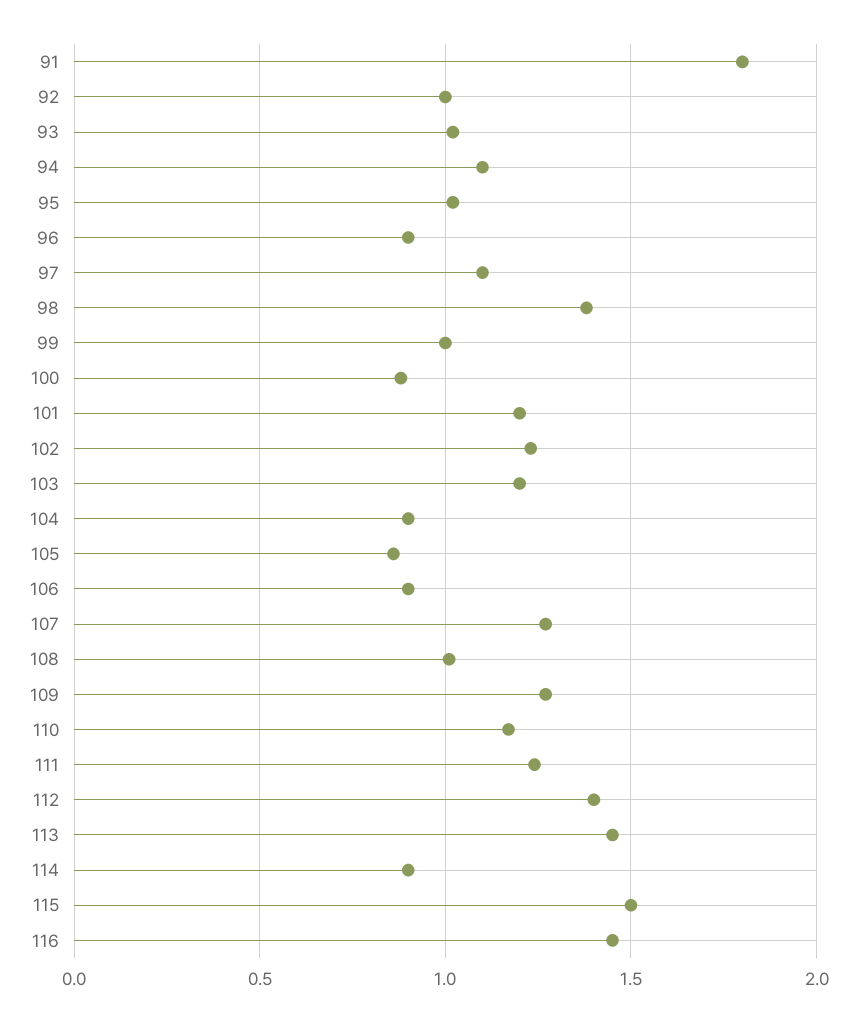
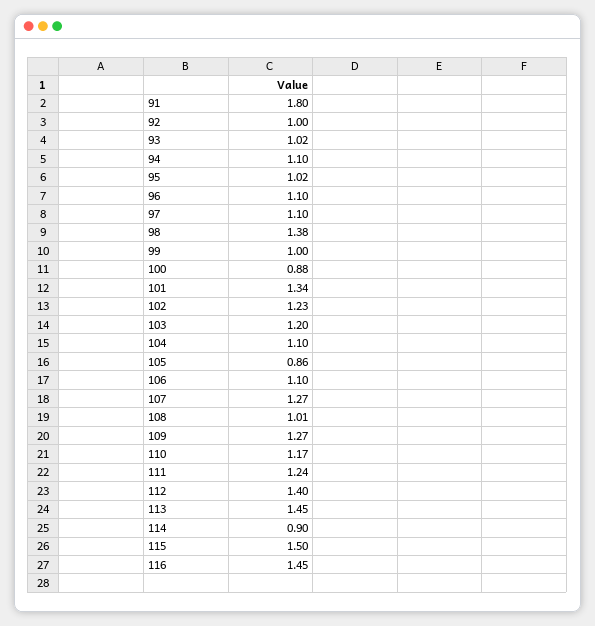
96: 0.9 -> 1.1
101: 1.2 -> 1.34
104: 0.9 -> 1.1
106: 0.9 -> 1.1

